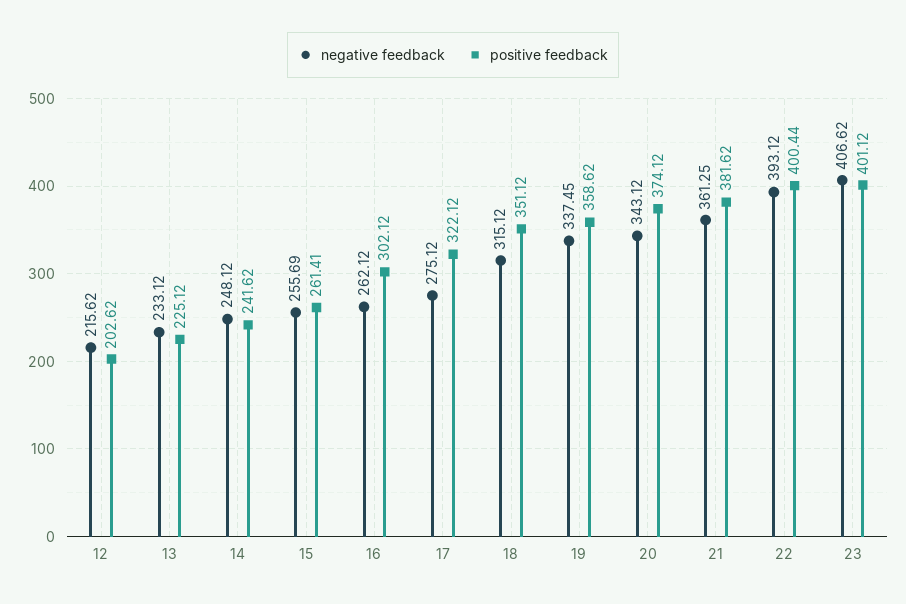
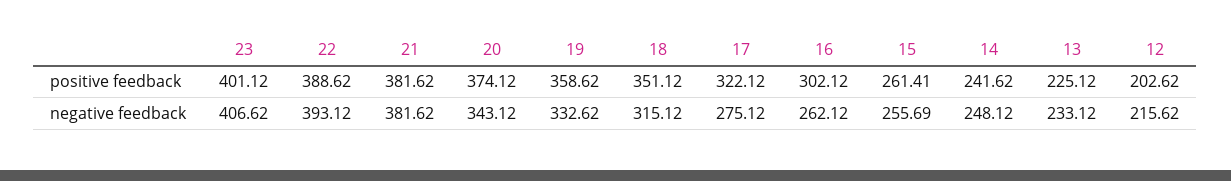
negative feedback, 19: 337.45 -> 332.62
negative feedback, 21: 361.25 -> 381.62
positive feedback, 22: 400.44 -> 388.62

